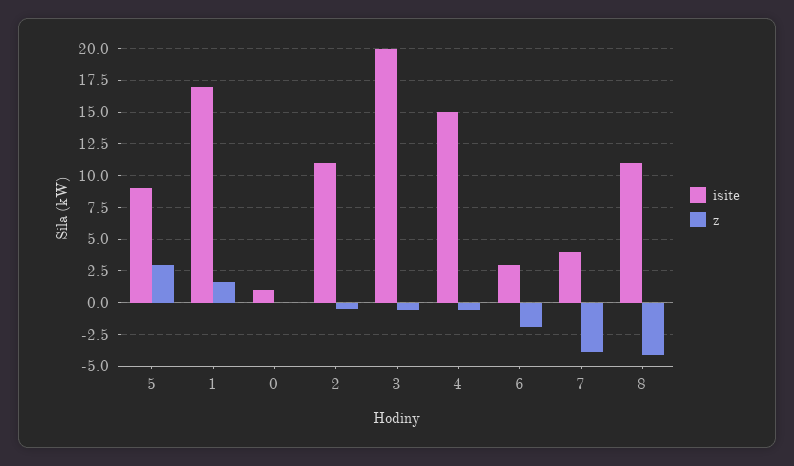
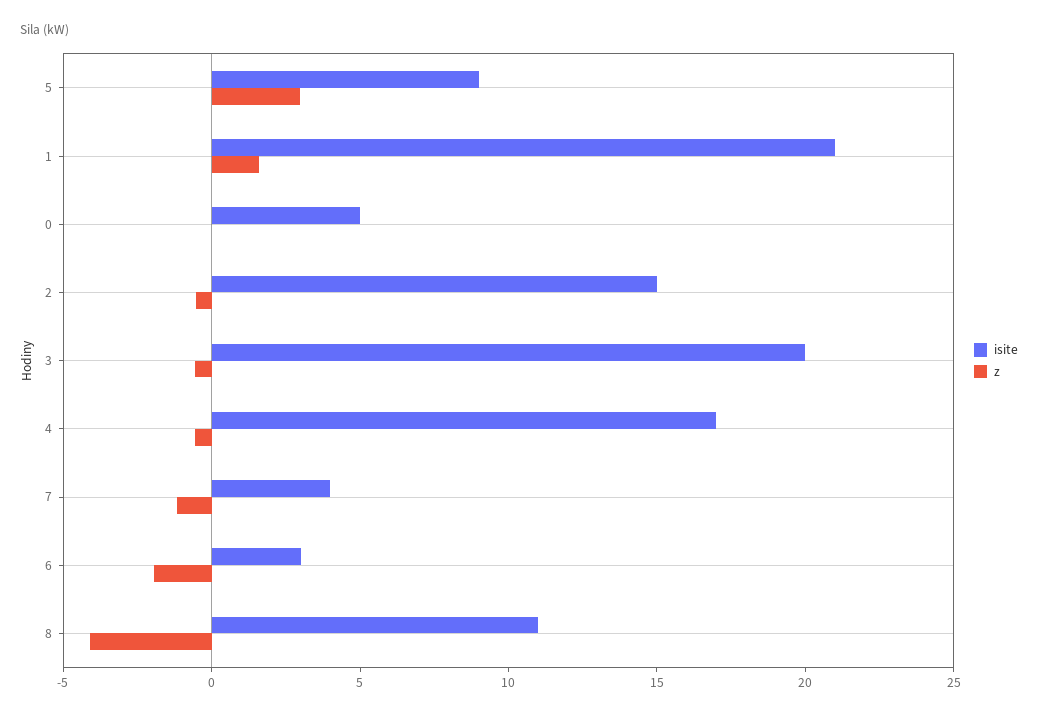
isite, 1: 17 -> 21
isite, 0: 1 -> 5
isite, 2: 11 -> 15
isite, 4: 15 -> 17
z, 7: -4 -> -1

